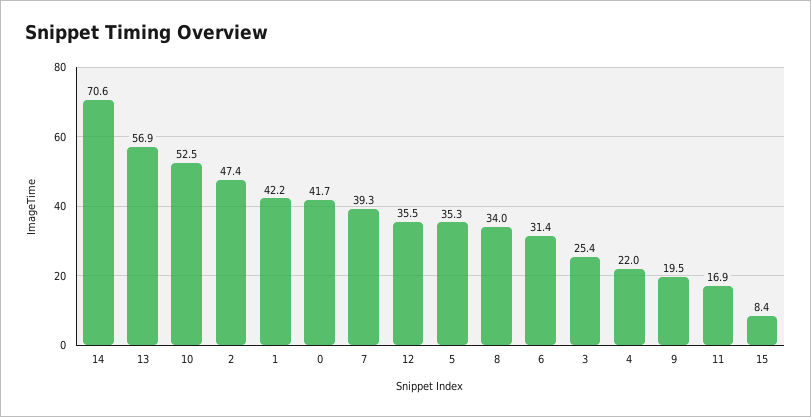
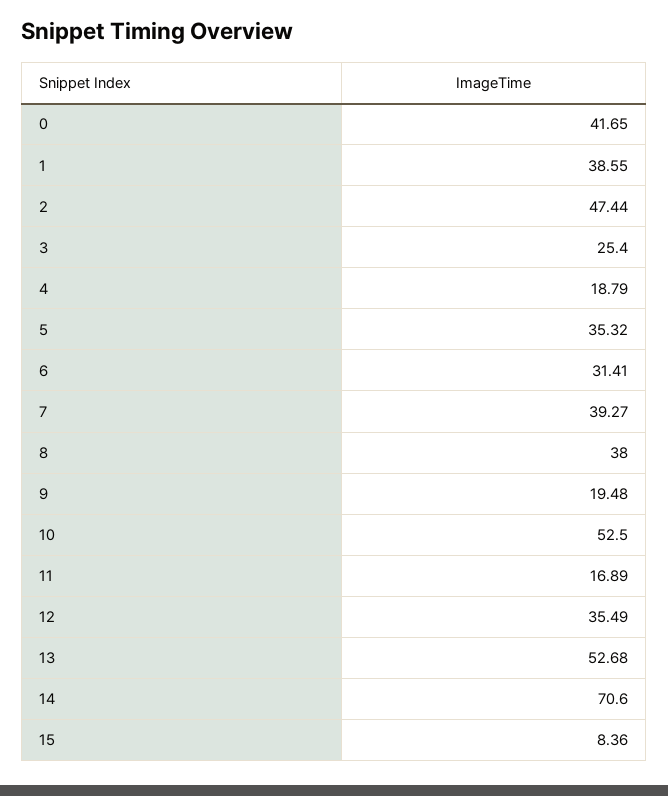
13: 56.9 -> 52.68
1: 42.2 -> 38.55
8: 34 -> 38
4: 22 -> 18.79

